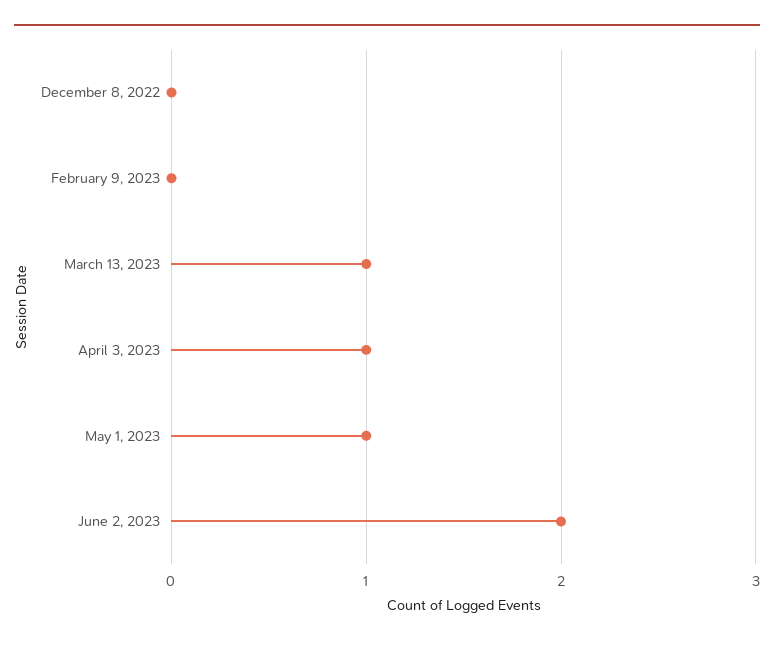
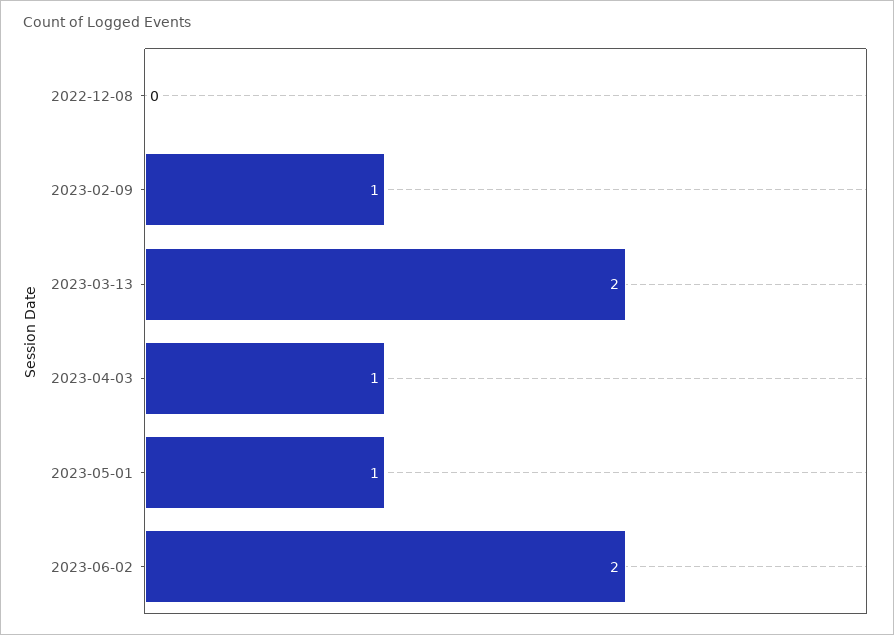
February 9, 2023: 0 -> 1
March 13, 2023: 1 -> 2

